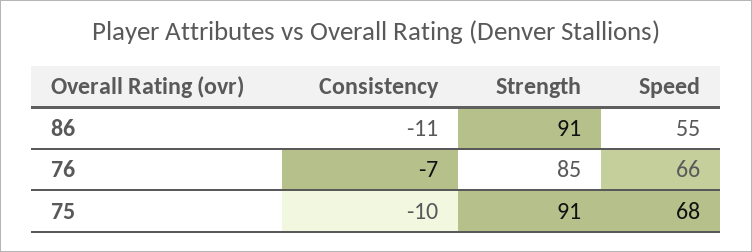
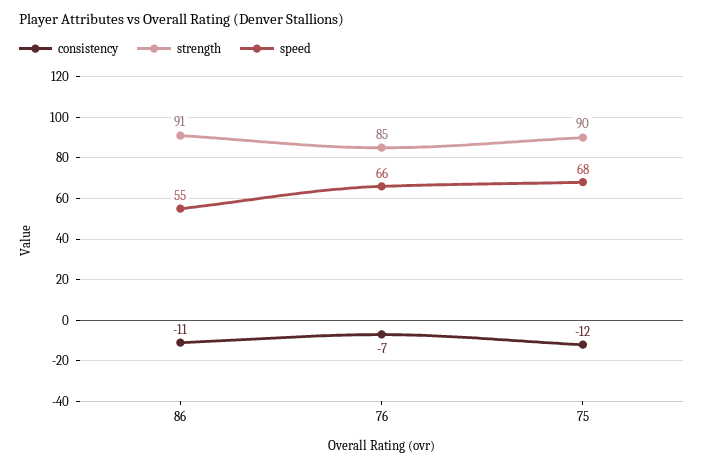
Consistency, 75: -10 -> -12
Strength, 75: 91 -> 90

